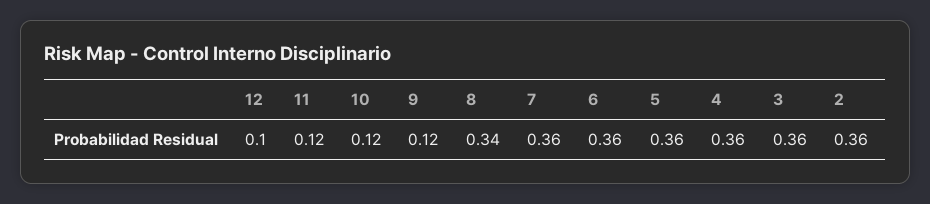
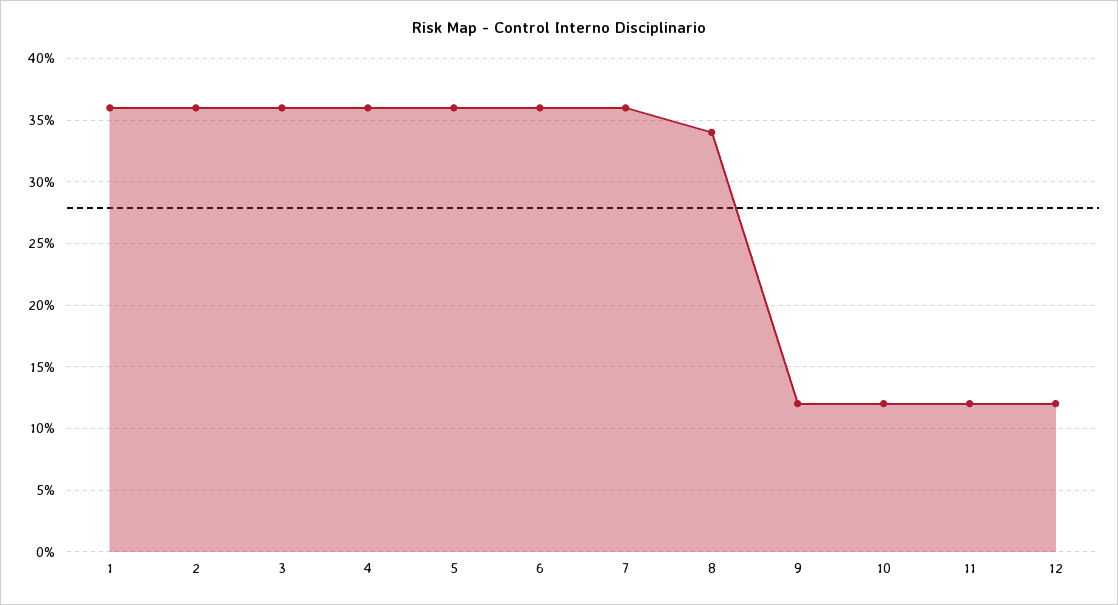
12: 0.1 -> 0.12
1: none -> 0.36

